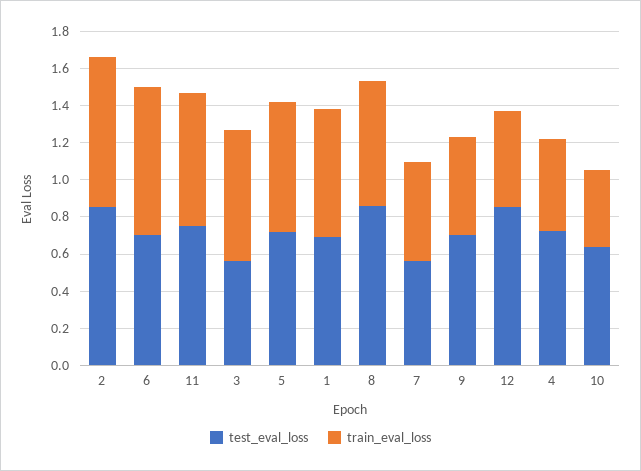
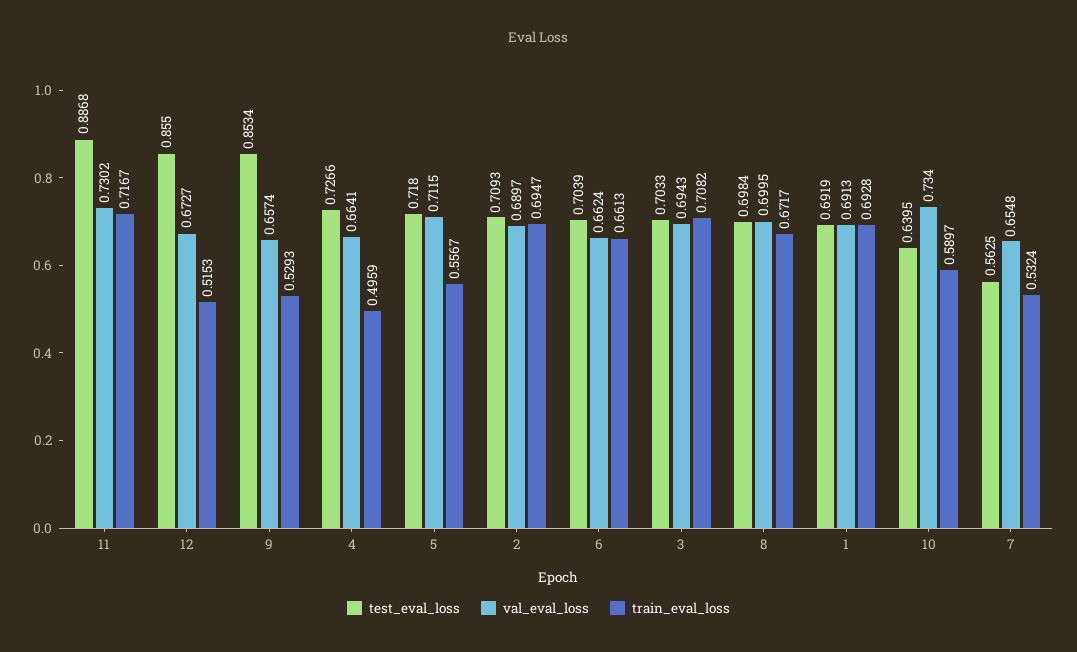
test_eval_loss, 2: 0.85 -> 0.7093
train_eval_loss, 2: 0.8 -> 0.6947
train_eval_loss, 6: 0.8 -> 0.6613
test_eval_loss, 11: 0.75 -> 0.8868
test_eval_loss, 3: 0.55 -> 0.7033
train_eval_loss, 5: 0.7 -> 0.5567
test_eval_loss, 8: 0.85 -> 0.6984
test_eval_loss, 9: 0.7 -> 0.8534
train_eval_loss, 10: 0.4 -> 0.5897
val_eval_loss, 11: none -> 0.7302
val_eval_loss, 12: none -> 0.6727
val_eval_loss, 9: none -> 0.6574
val_eval_loss, 4: none -> 0.6641
val_eval_loss, 5: none -> 0.7115
val_eval_loss, 2: none -> 0.6897
val_eval_loss, 6: none -> 0.6624
val_eval_loss, 3: none -> 0.6943
val_eval_loss, 8: none -> 0.6995
val_eval_loss, 1: none -> 0.6913
val_eval_loss, 10: none -> 0.734
val_eval_loss, 7: none -> 0.6548

